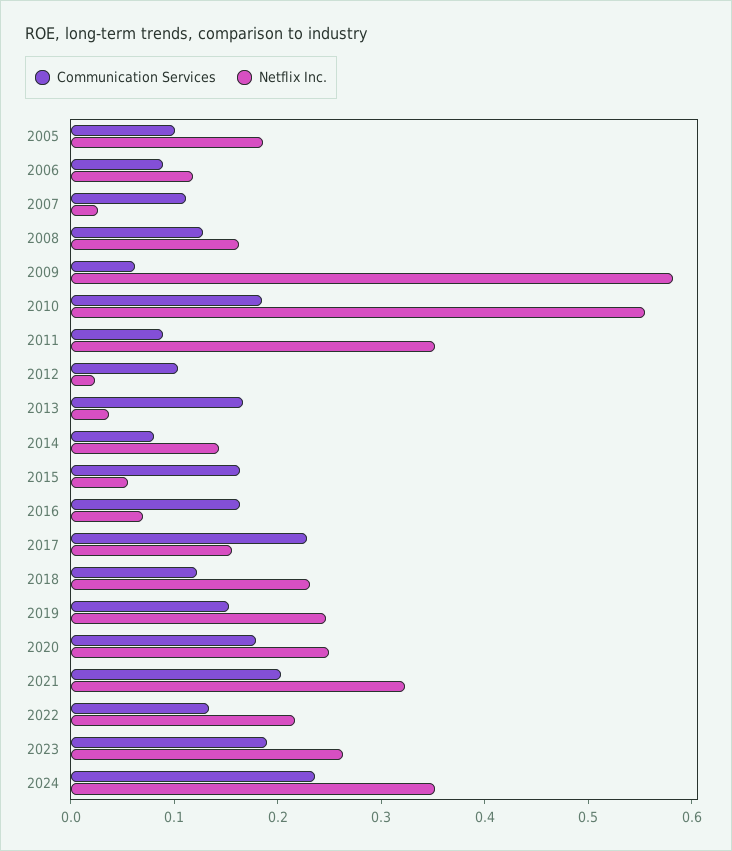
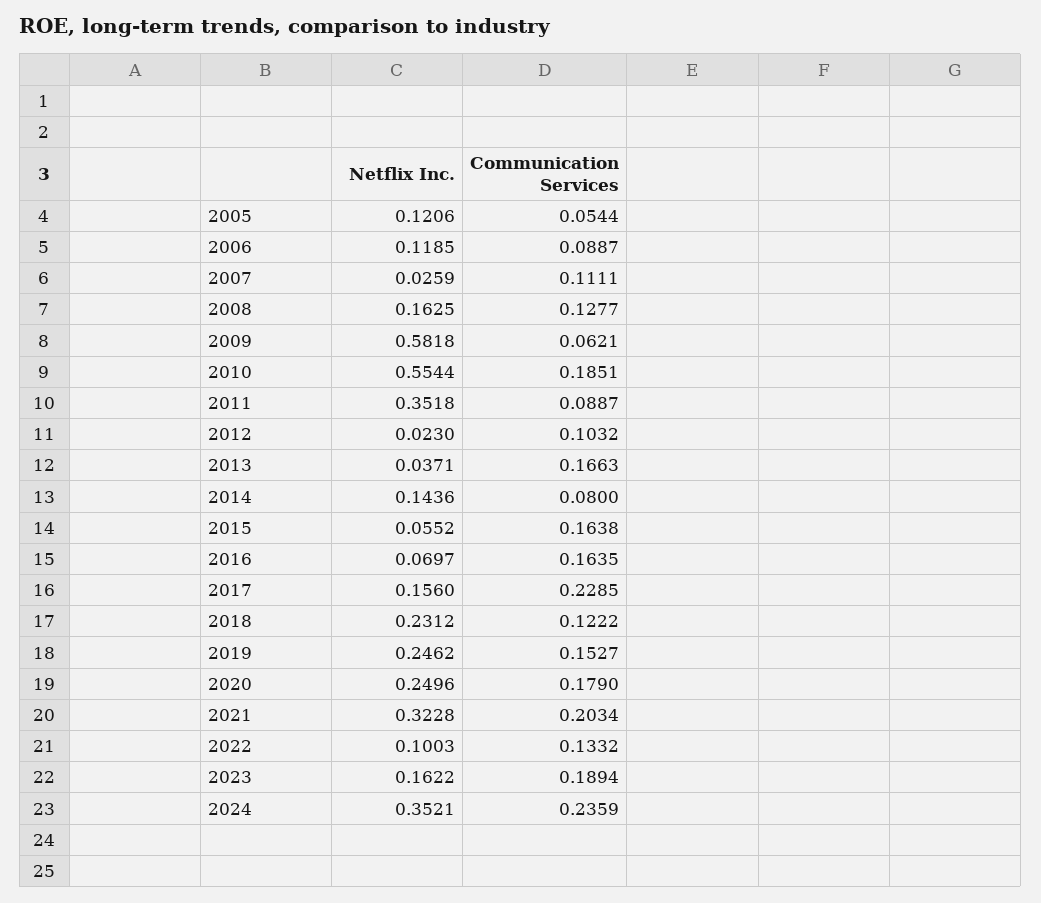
Communication Services, 2005: 0.1 -> 0.0544
Netflix Inc., 2005: 0.18 -> 0.1206
Netflix Inc., 2022: 0.22 -> 0.1003
Netflix Inc., 2023: 0.26 -> 0.1622

